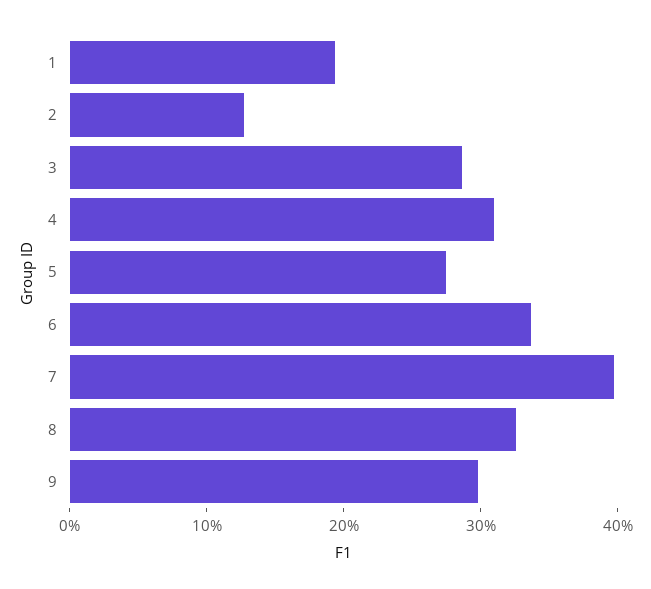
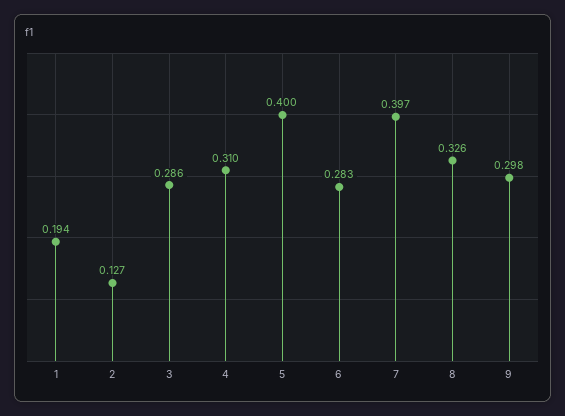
5: 0.28 -> 0.4
6: 0.34 -> 0.283

